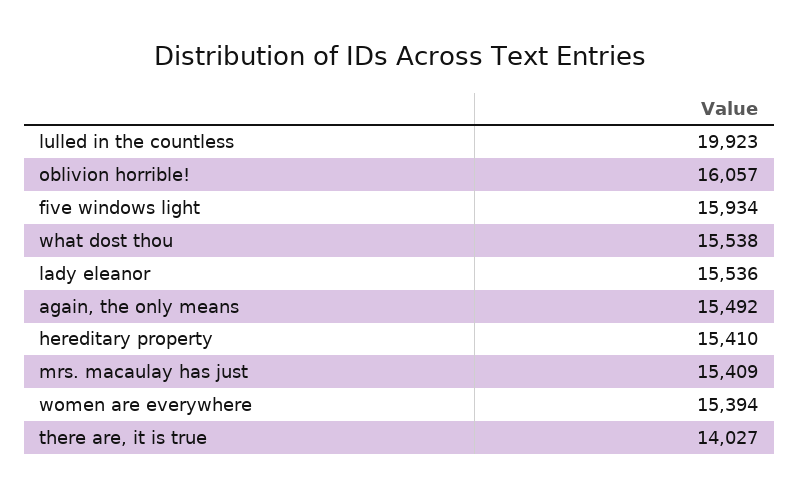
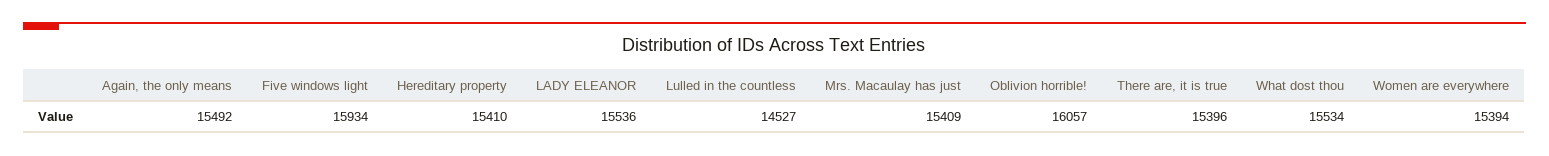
lulled in the countless: 19923 -> 14527
what dost thou: 15538 -> 15534
there are, it is true: 14027 -> 15396

